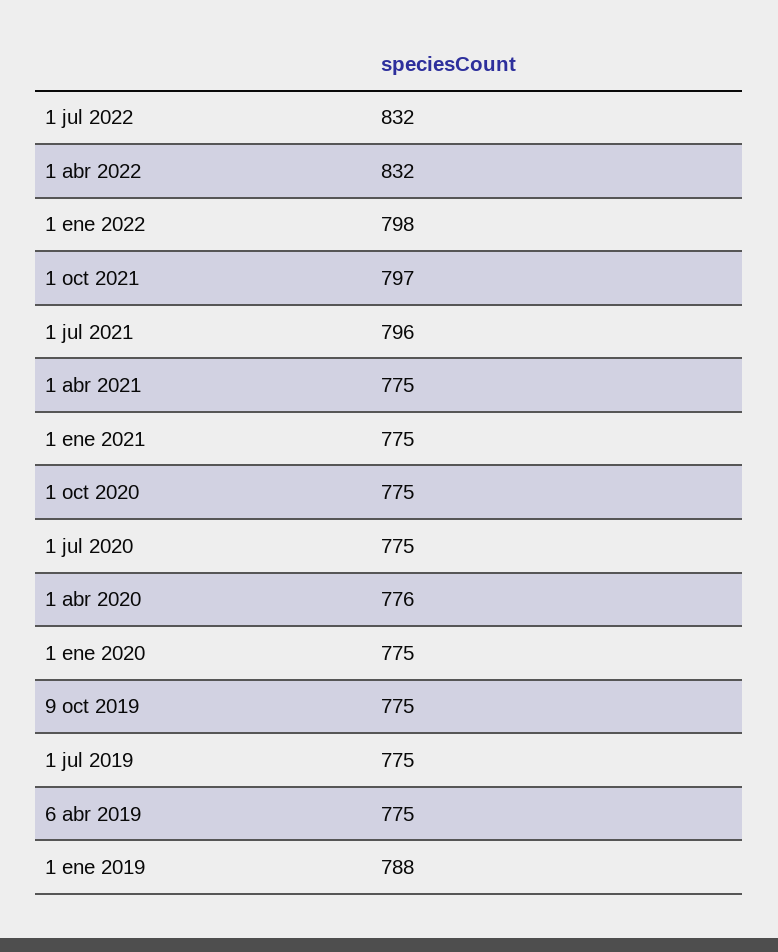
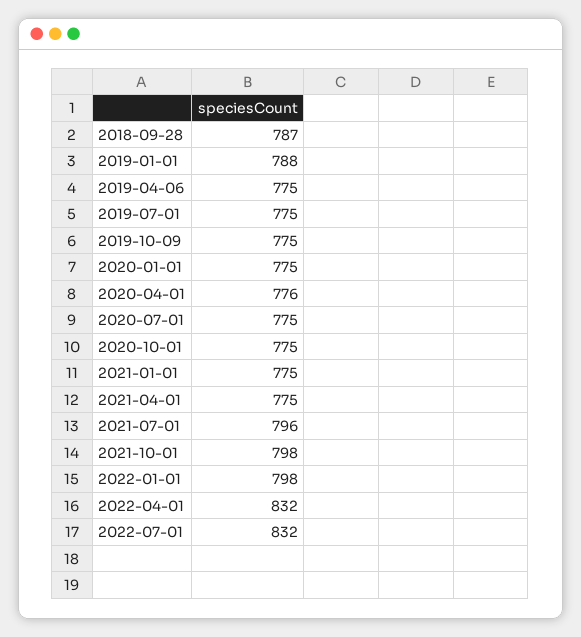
1 oct 2021: 797 -> 798
2018-09-28: none -> 787

